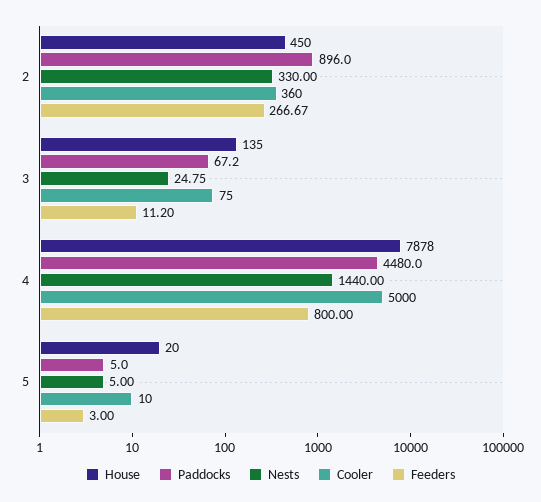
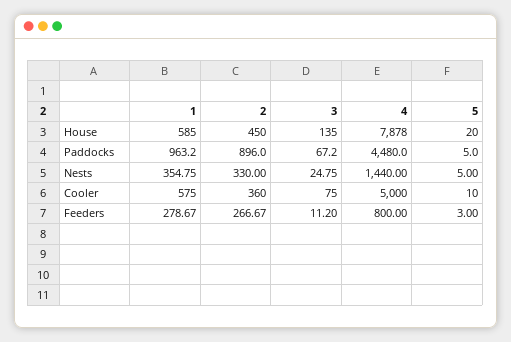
House, 1: none -> 585
Paddocks, 1: none -> 963.2
Nests, 1: none -> 354.75
Cooler, 1: none -> 575
Feeders, 1: none -> 278.67

